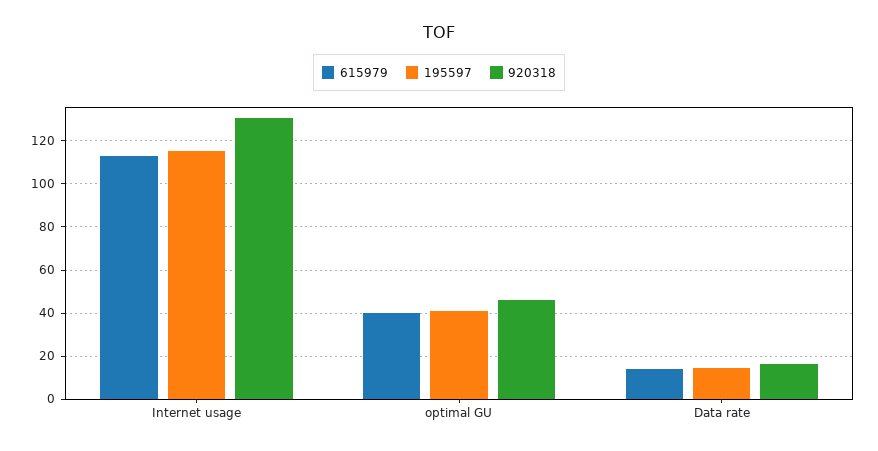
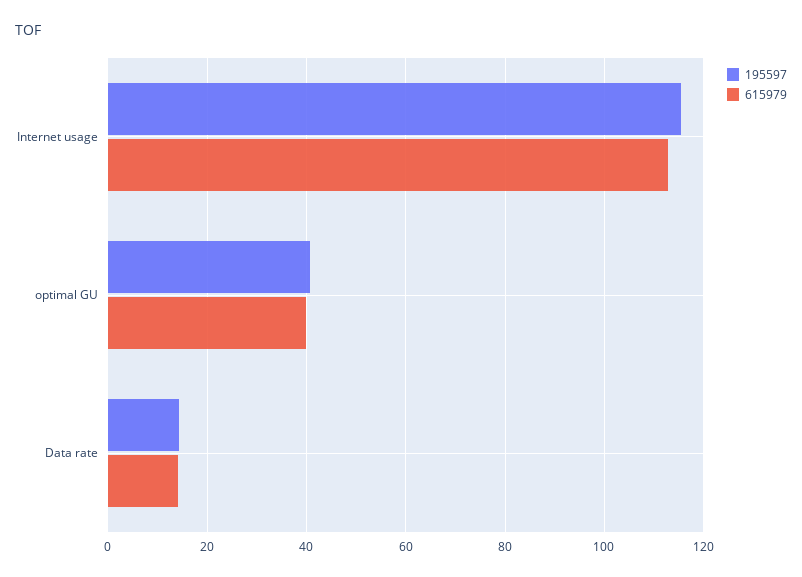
920318, Internet usage: 130 -> none
920318, optimal GU: 45 -> none
920318, Data rate: 15 -> none

